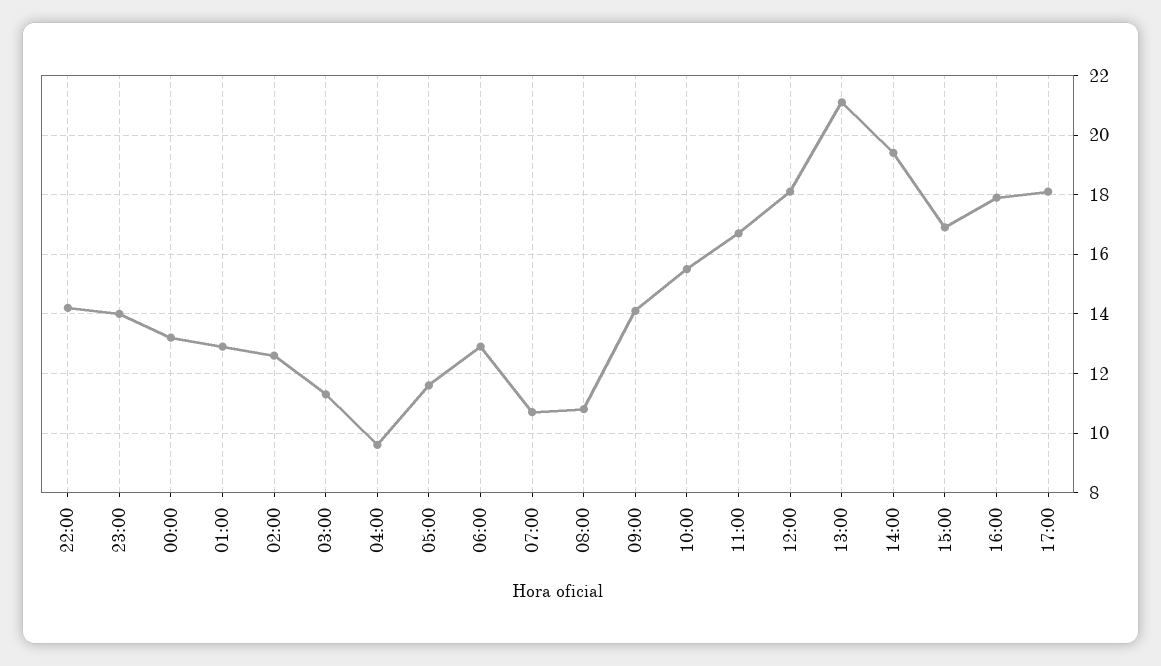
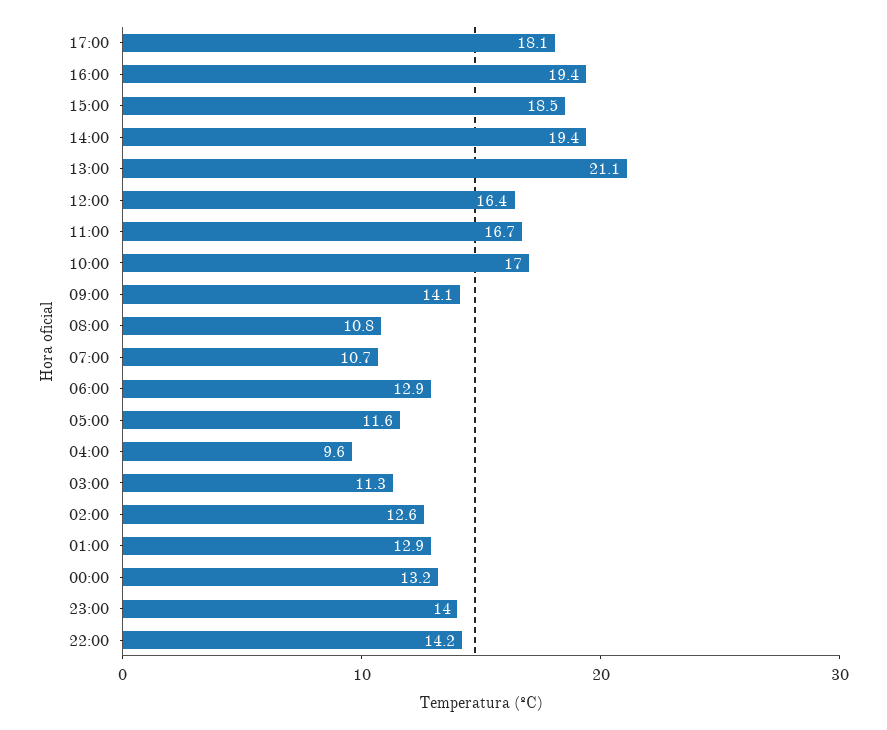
10:00: 15.5 -> 17
12:00: 18 -> 16.4
15:00: 17 -> 18.5
16:00: 18 -> 19.4

